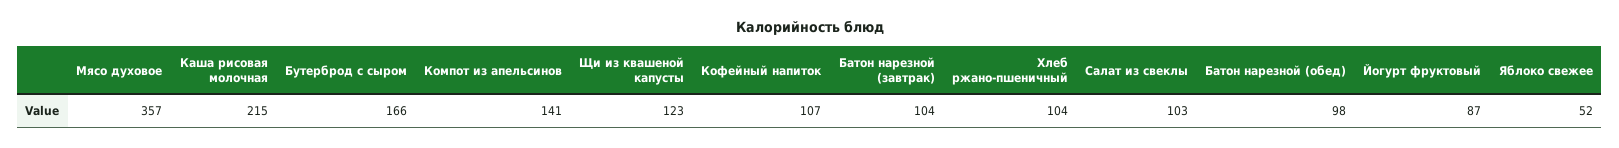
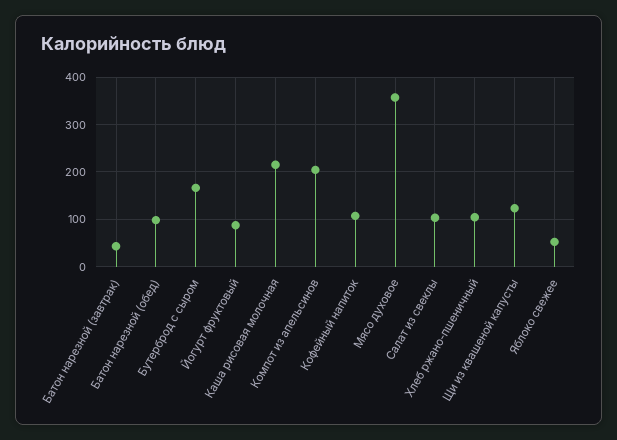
Компот из апельсинов: 141 -> 200
Батон нарезной (завтрак): 104 -> 40

